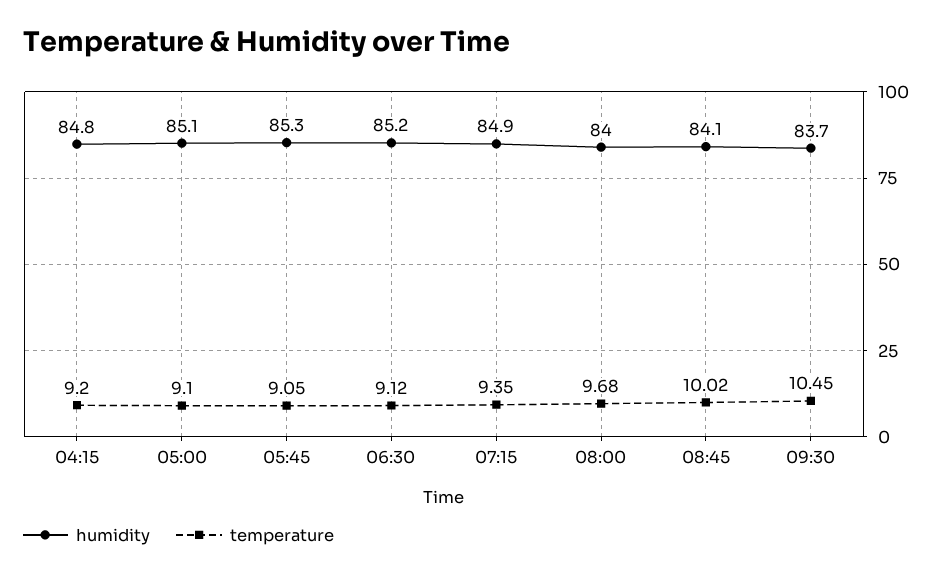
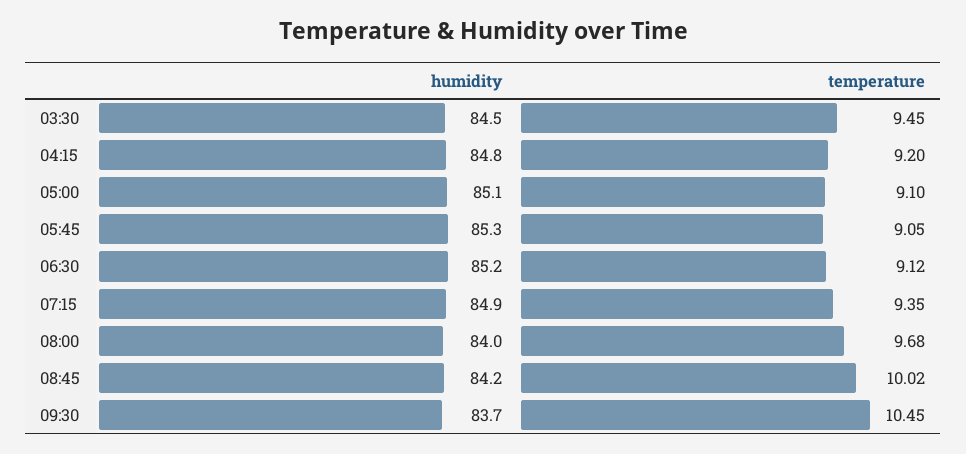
humidity, 08:45: 84.1 -> 84.2
humidity, 03:30: none -> 84.5
temperature, 03:30: none -> 9.45

